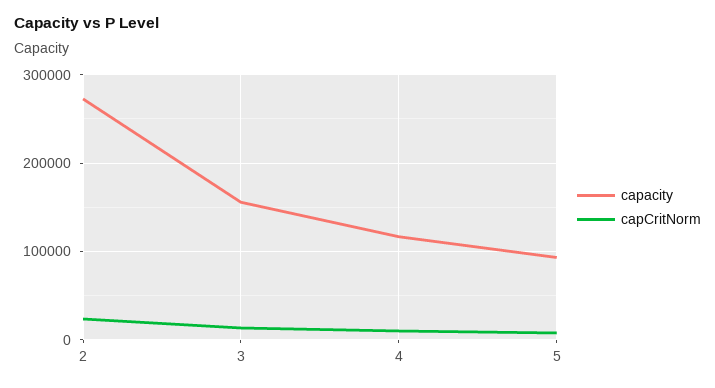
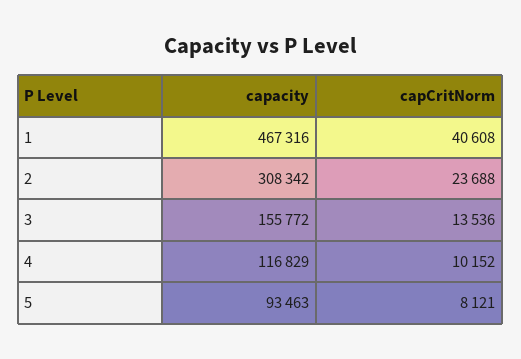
capacity, 2: 270000 -> 308342
capacity, 1: none -> 467316
capCritNorm, 1: none -> 40608

